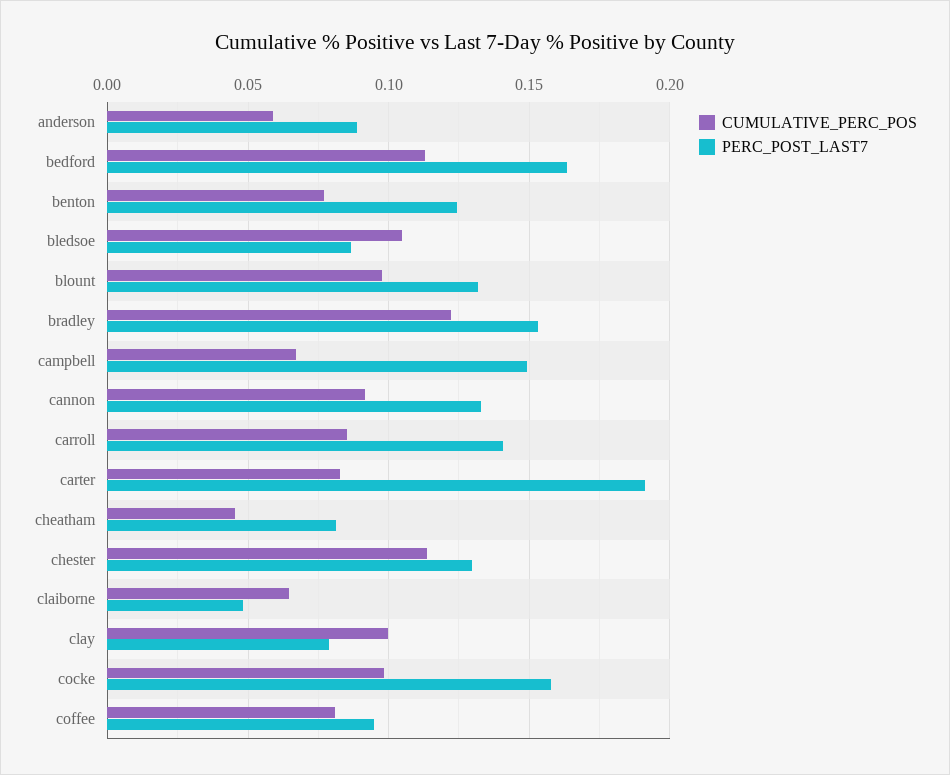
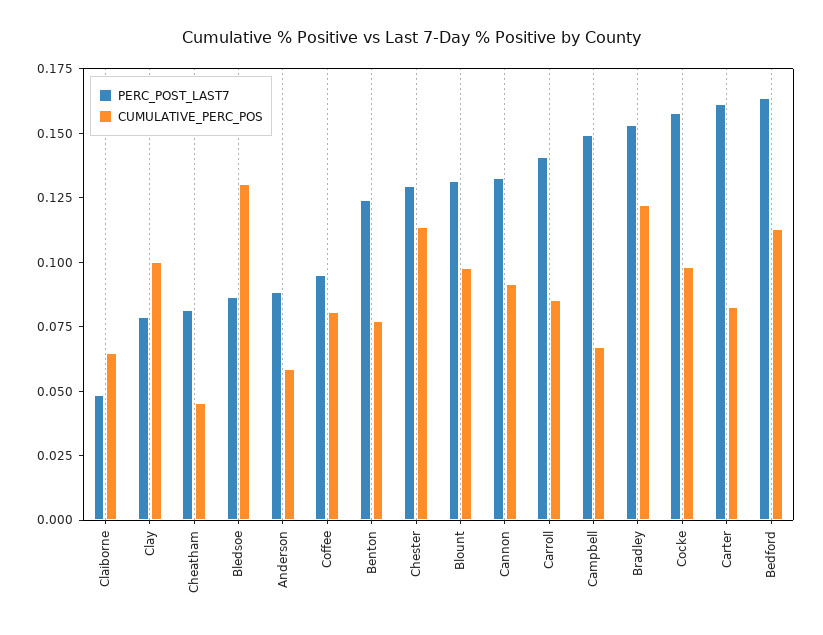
CUMULATIVE_PERC_POS, bledsoe: 0.105 -> 0.13
PERC_POST_LAST7, carter: 0.19 -> 0.16

